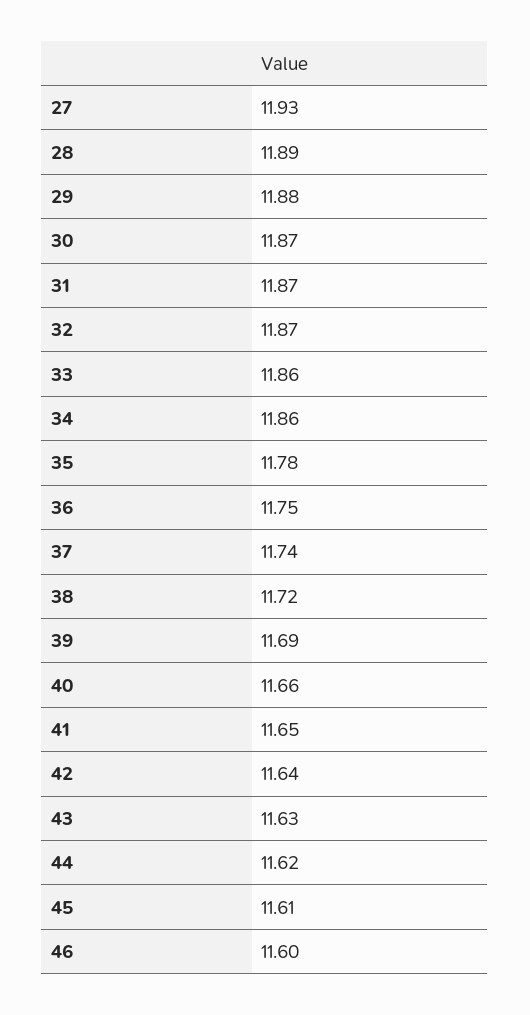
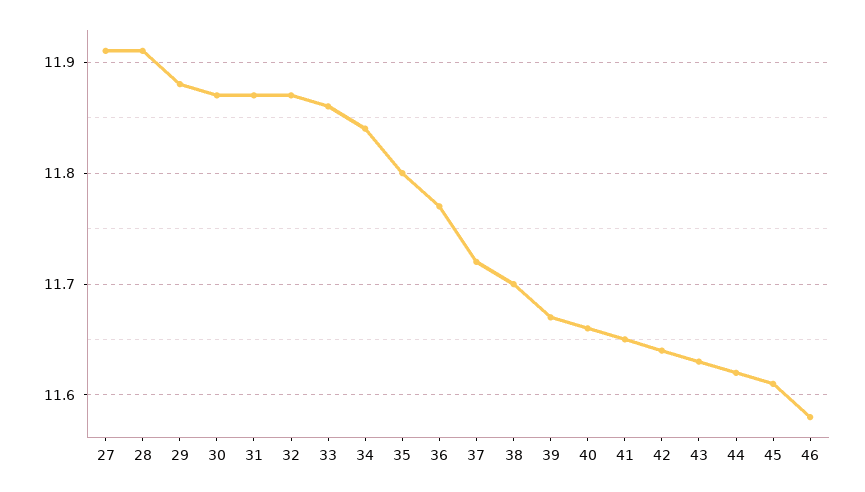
27: 11.93 -> 11.91
28: 11.89 -> 11.91
34: 11.86 -> 11.84
35: 11.78 -> 11.8
36: 11.75 -> 11.77
37: 11.74 -> 11.72
38: 11.72 -> 11.7
39: 11.69 -> 11.67
46: 11.6 -> 11.58

